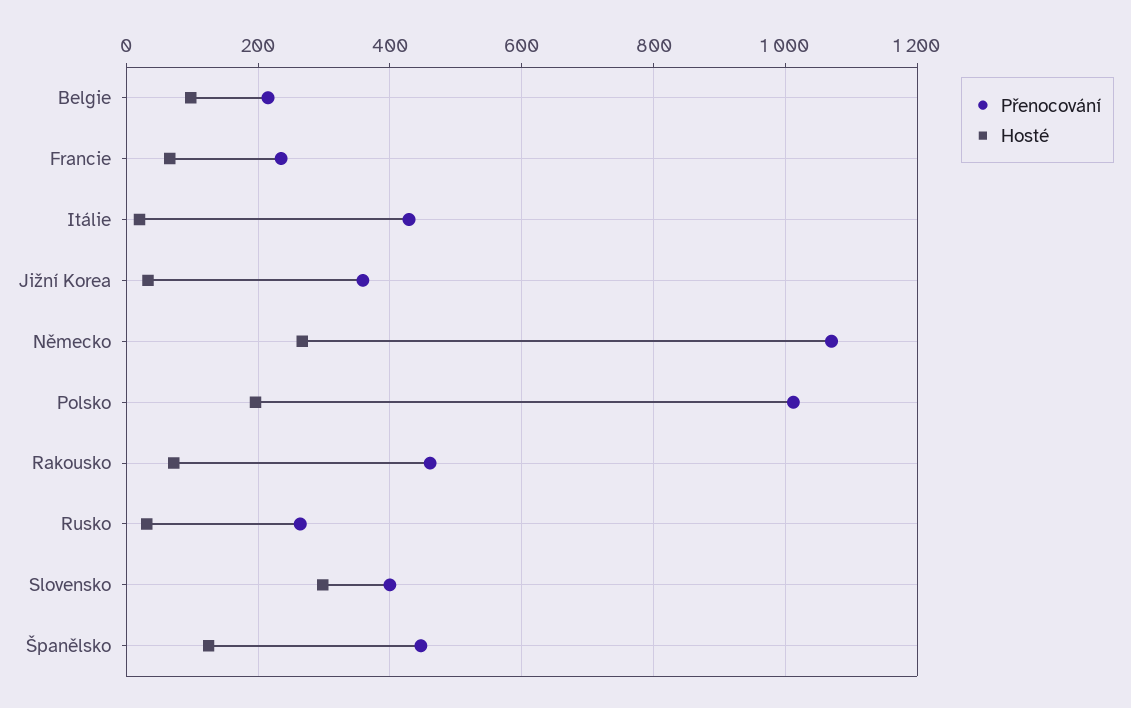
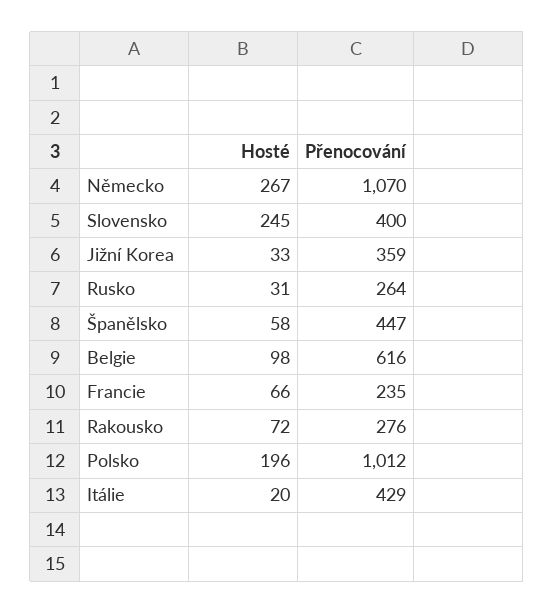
Přenocování, Belgie: 220 -> 616
Přenocování, Rakousko: 460 -> 276
Hosté, Slovensko: 300 -> 245
Hosté, Španělsko: 120 -> 58

